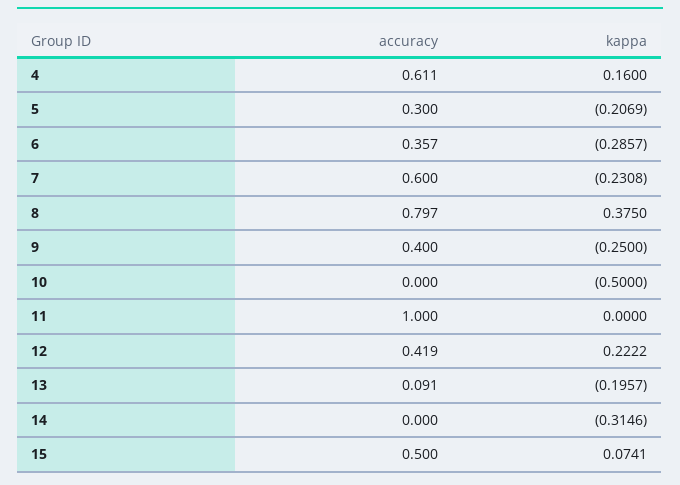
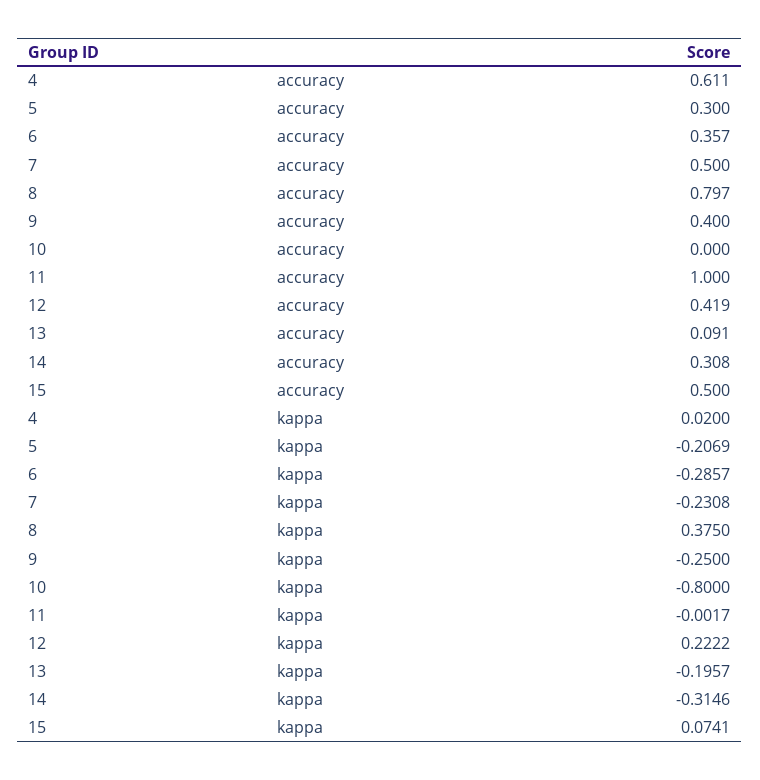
kappa, 4: 0.16 -> 0.02
accuracy, 7: 0.6 -> 0.5
kappa, 10: -0.5 -> -0.8
kappa, 11: 0 -> -0.0017
accuracy, 14: 0 -> 0.308

